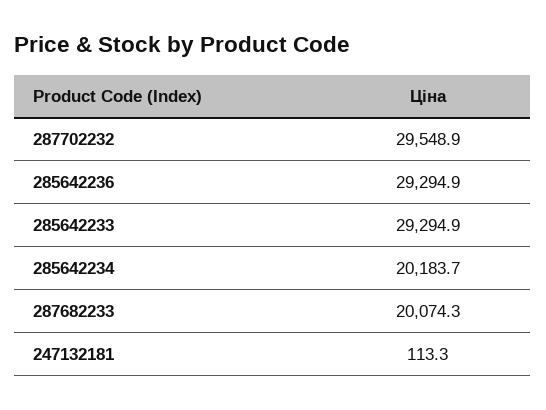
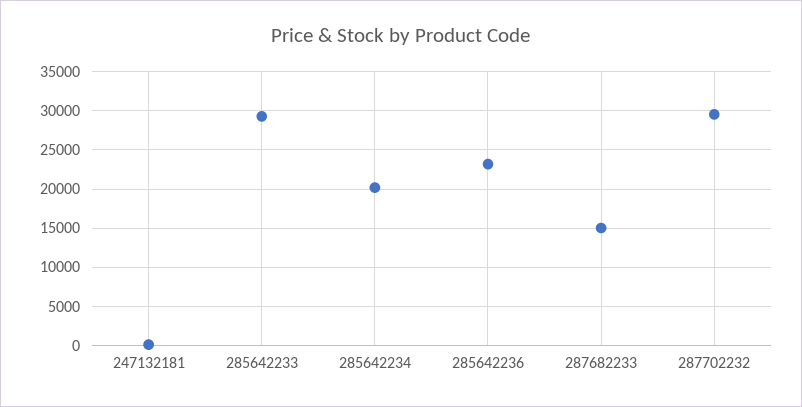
285642236: 29294.9 -> 23000
287682233: 20074.3 -> 15000

